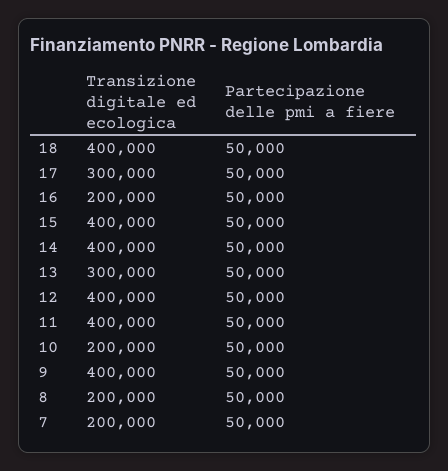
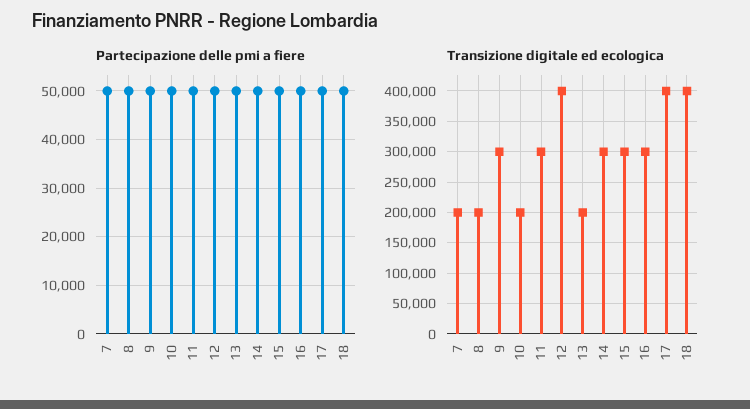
Transizione digitale ed ecologica, 17: 300000 -> 400000
Transizione digitale ed ecologica, 16: 200000 -> 300000
Transizione digitale ed ecologica, 15: 400000 -> 300000
Transizione digitale ed ecologica, 14: 400000 -> 300000
Transizione digitale ed ecologica, 13: 300000 -> 200000
Transizione digitale ed ecologica, 11: 400000 -> 300000
Transizione digitale ed ecologica, 9: 400000 -> 300000

